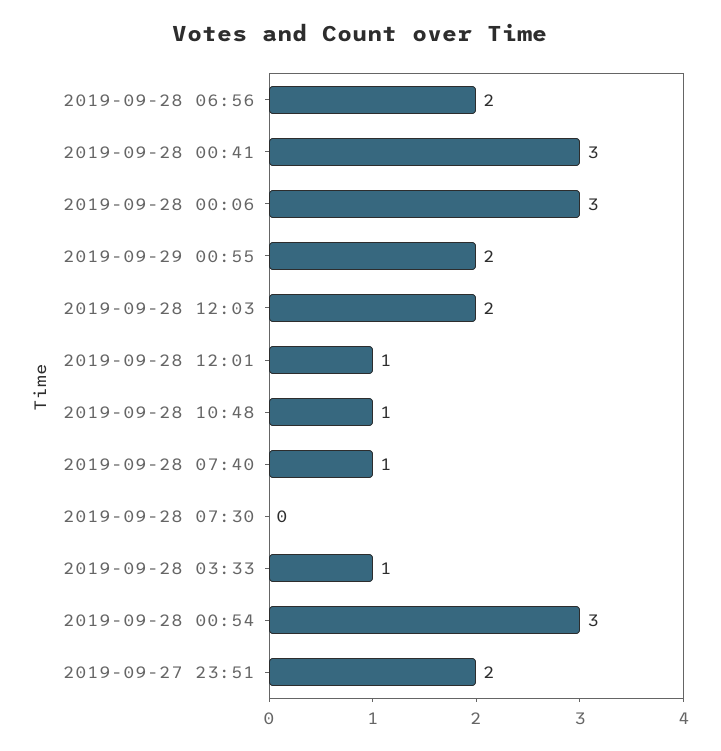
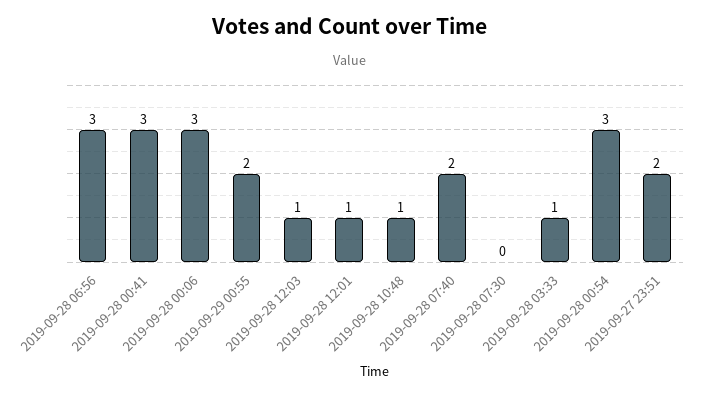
2019-09-28 06:56: 2 -> 3
2019-09-28 12:03: 2 -> 1
2019-09-28 07:40: 1 -> 2

